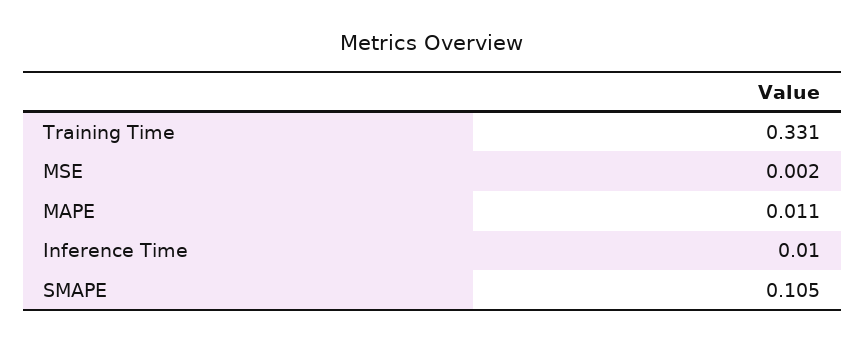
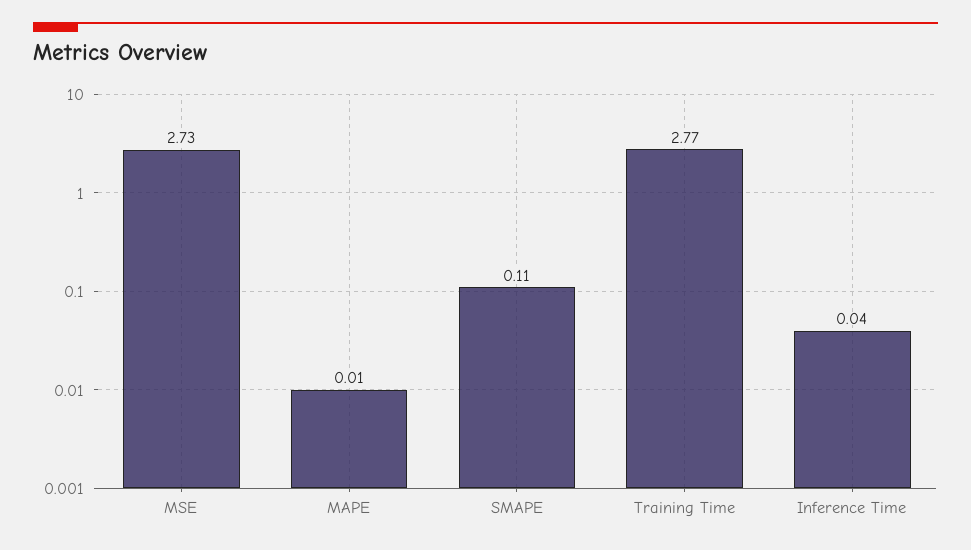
Training Time: 0.331 -> 2.77
MSE: 0.002 -> 2.73
Inference Time: 0.01 -> 0.04

